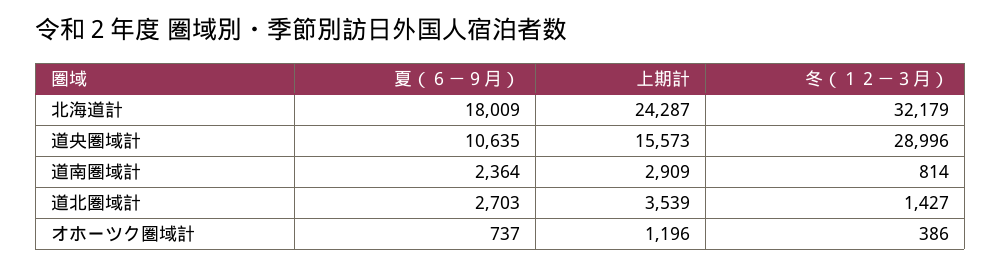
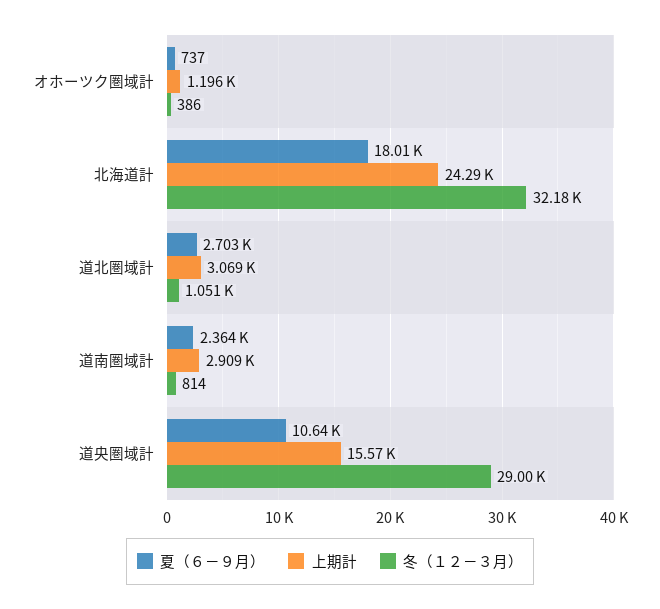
上期計, 道北圏域計: 3539 -> 3069
冬（１２－３月）, 道北圏域計: 1427 -> 1051

